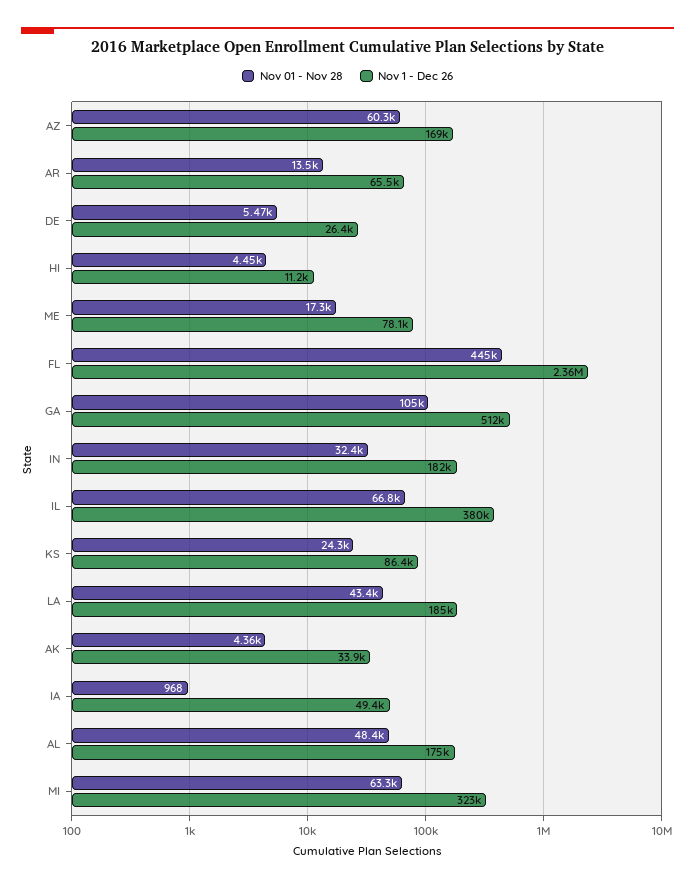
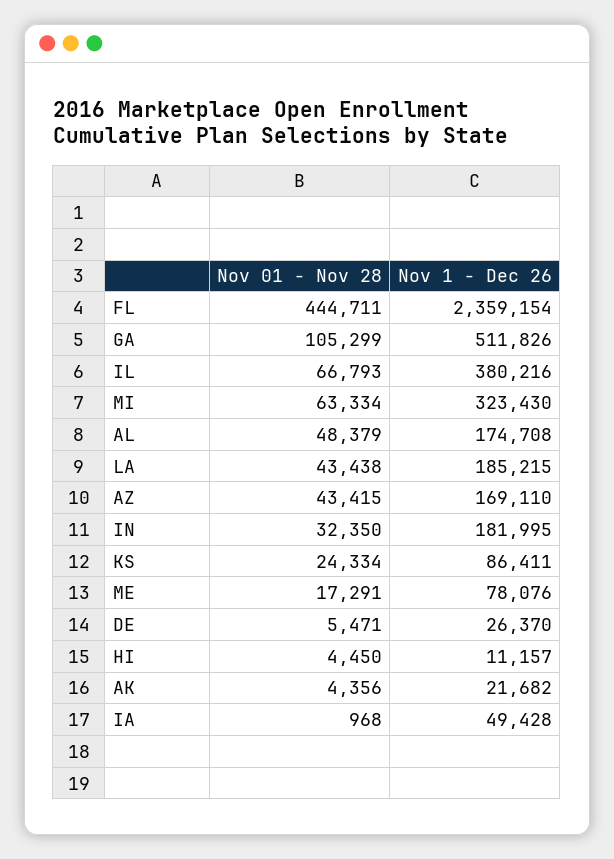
Nov 01 - Nov 28, AZ: 60300 -> 43415
Nov 01 - Nov 28, AR: 13500 -> none
Nov 1 - Dec 26, AR: 65500 -> none
Nov 1 - Dec 26, AK: 33900 -> 21682

